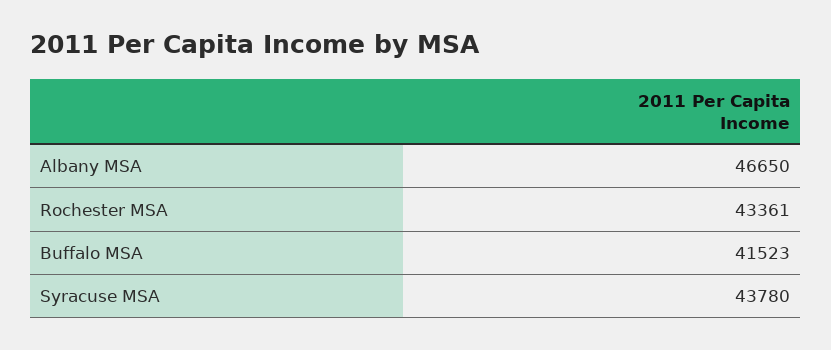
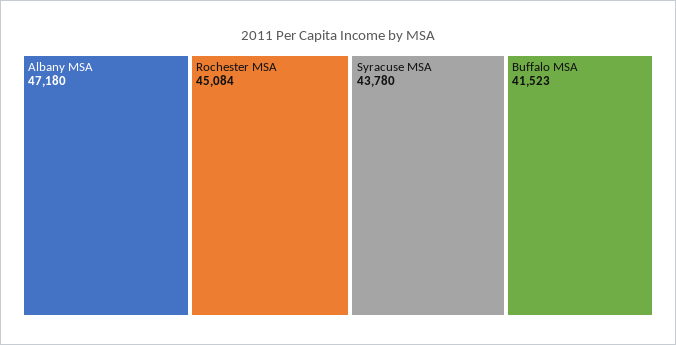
Albany MSA: 46650 -> 47180
Rochester MSA: 43361 -> 45084

